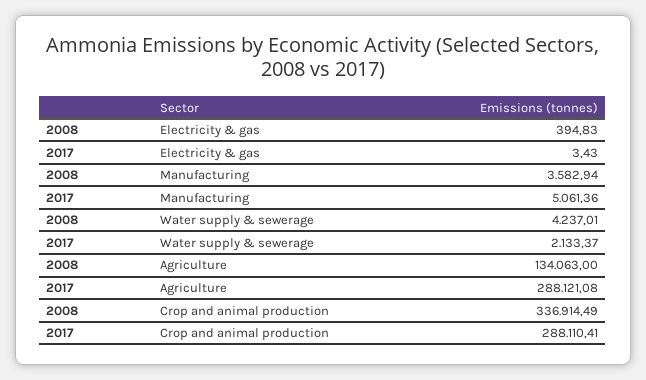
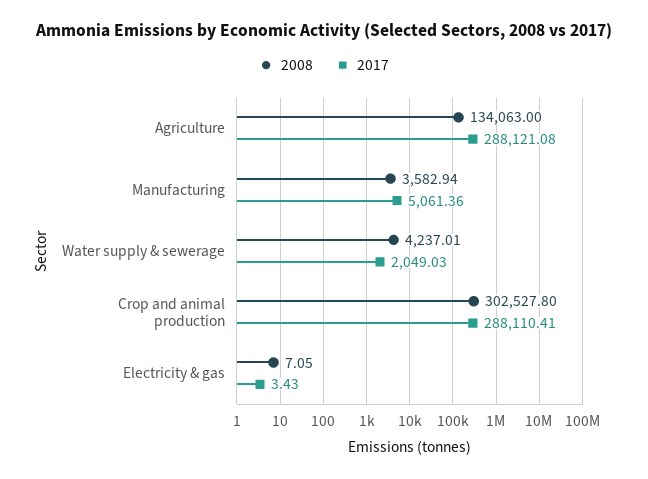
2008, Electricity & gas: 394.83 -> 7.05
2017, Water supply & sewerage: 2133.37 -> 2049.03
2008, Crop and animal production: 336914.49 -> 302527.8

